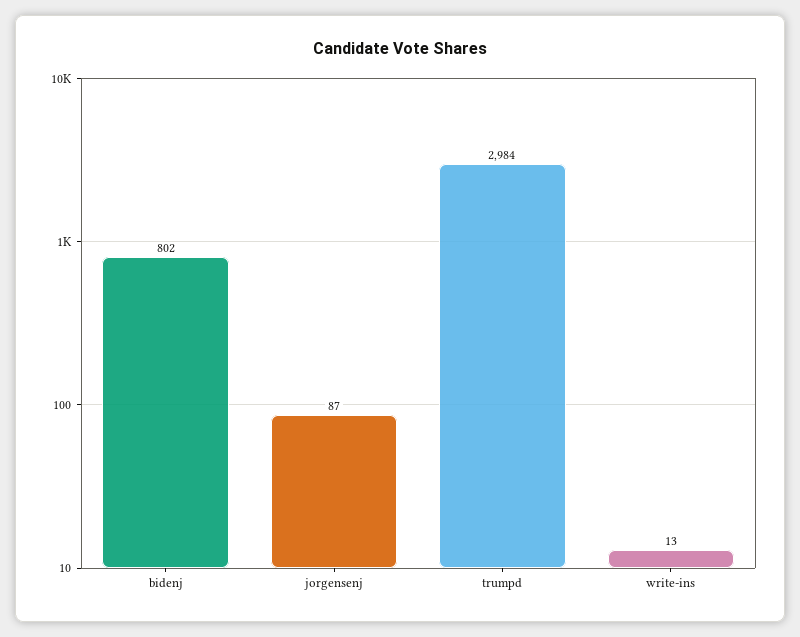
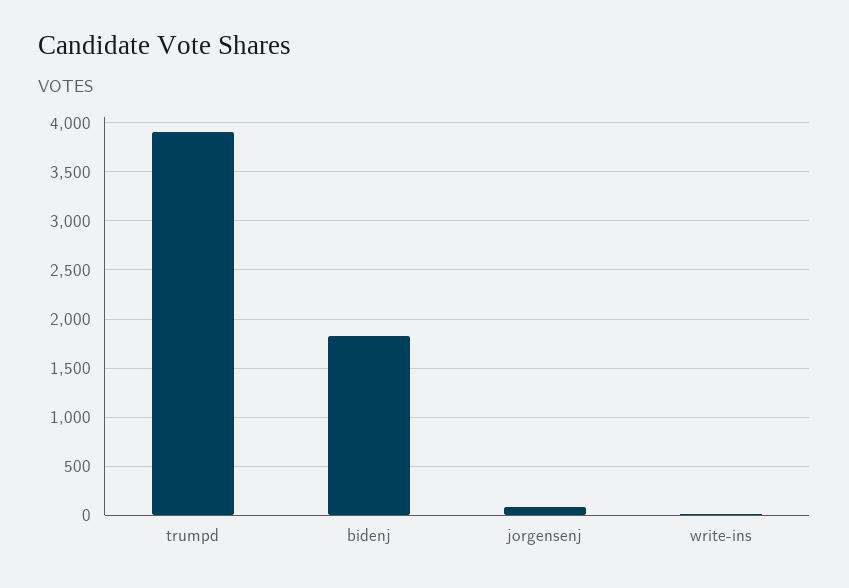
bidenj: 802 -> 1800
trumpd: 2984 -> 3900

